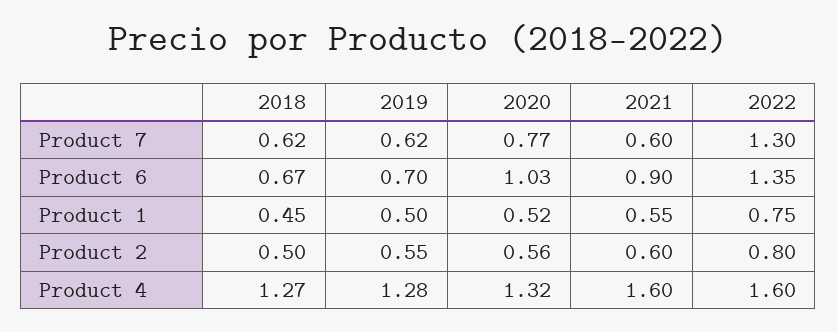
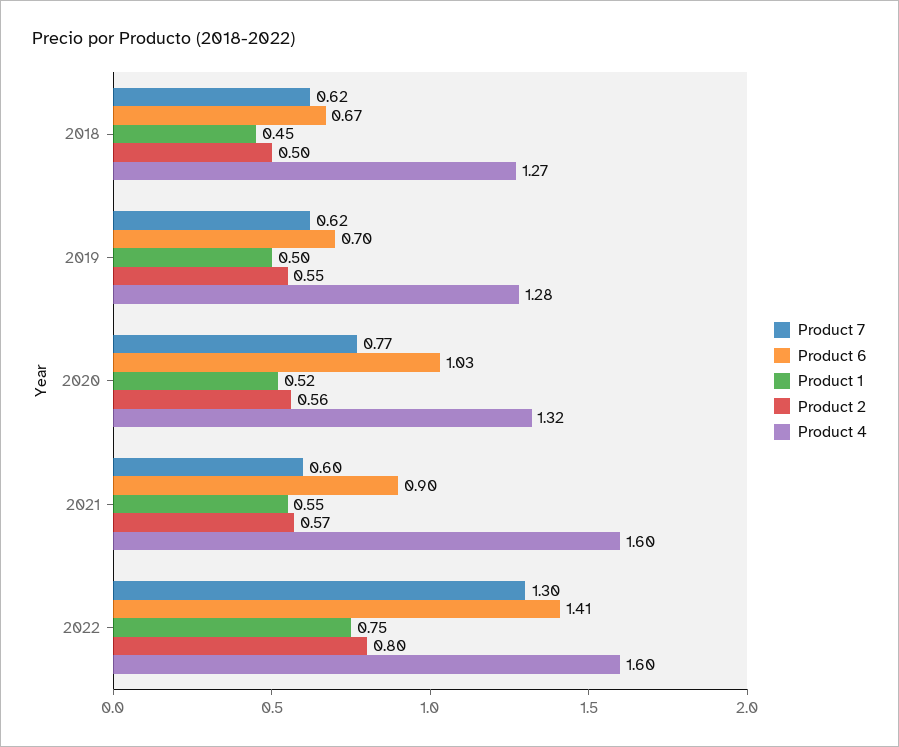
Product 6, 2022: 1.35 -> 1.41
Product 2, 2021: 0.6 -> 0.57

